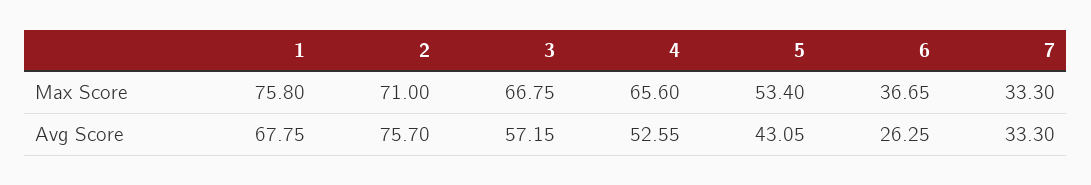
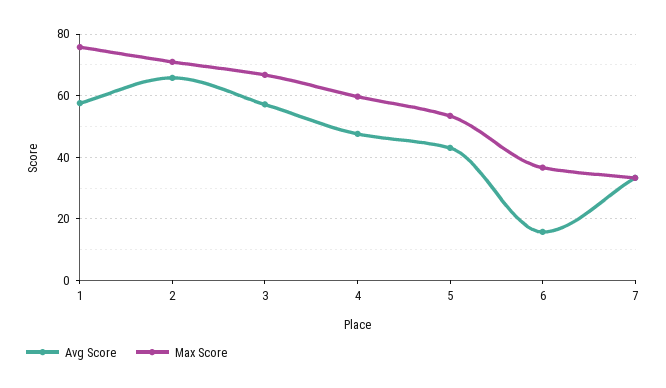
Max Score, 4: 65.6 -> 60
Avg Score, 1: 67.75 -> 58
Avg Score, 2: 75.7 -> 66
Avg Score, 4: 52.55 -> 48
Avg Score, 6: 26.25 -> 16

